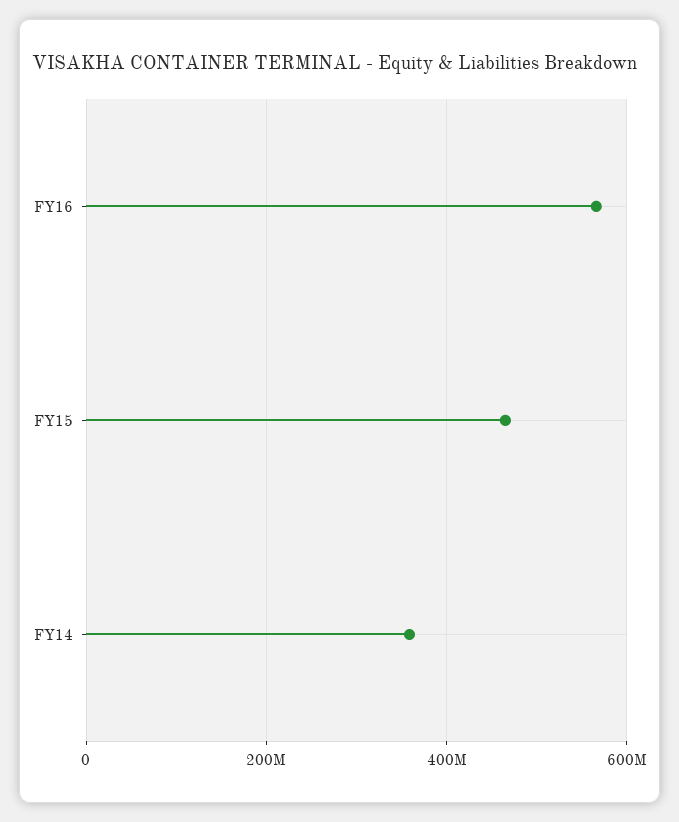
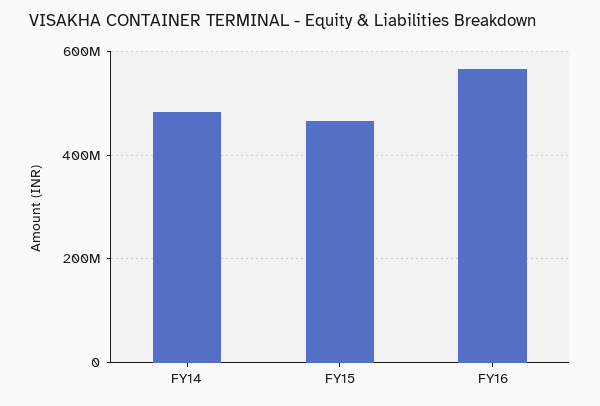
FY14: 360000000 -> 480000000

